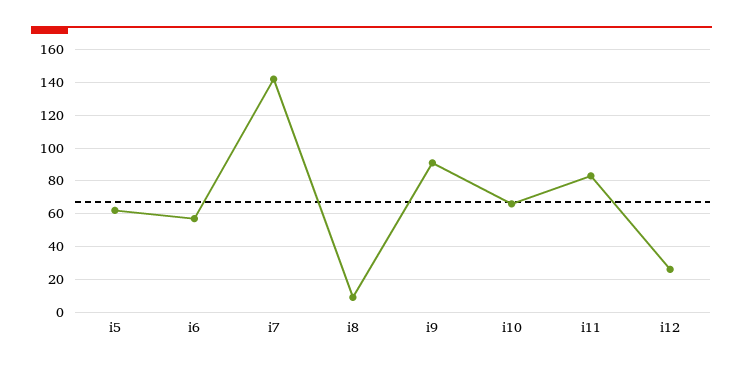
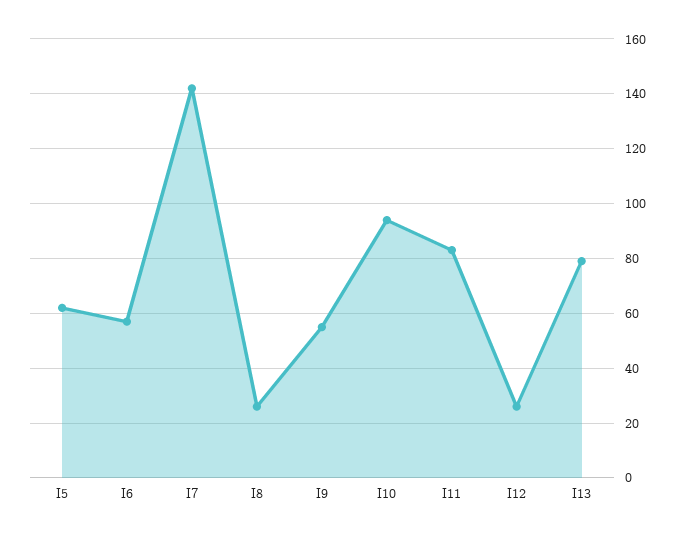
i8: 10 -> 25
i9: 90 -> 55
i10: 65 -> 95
I13: none -> 80

